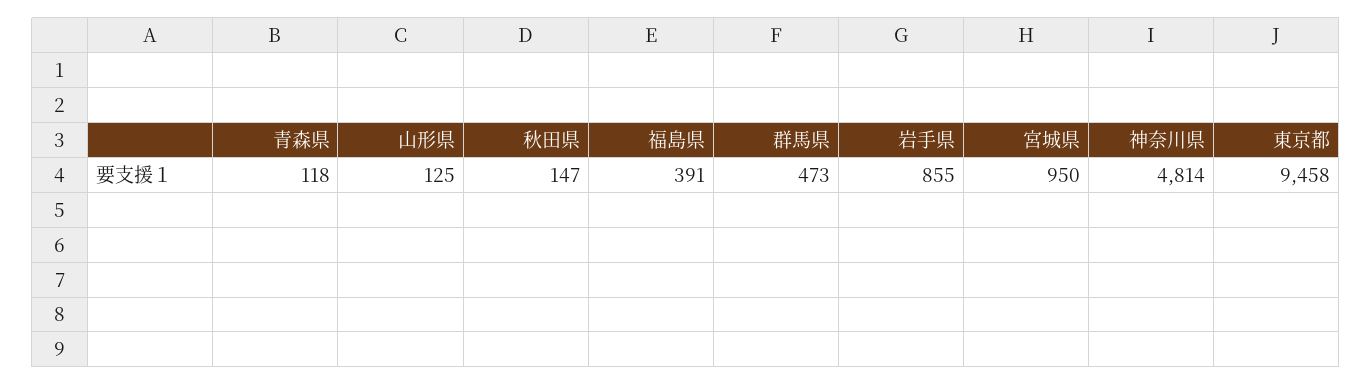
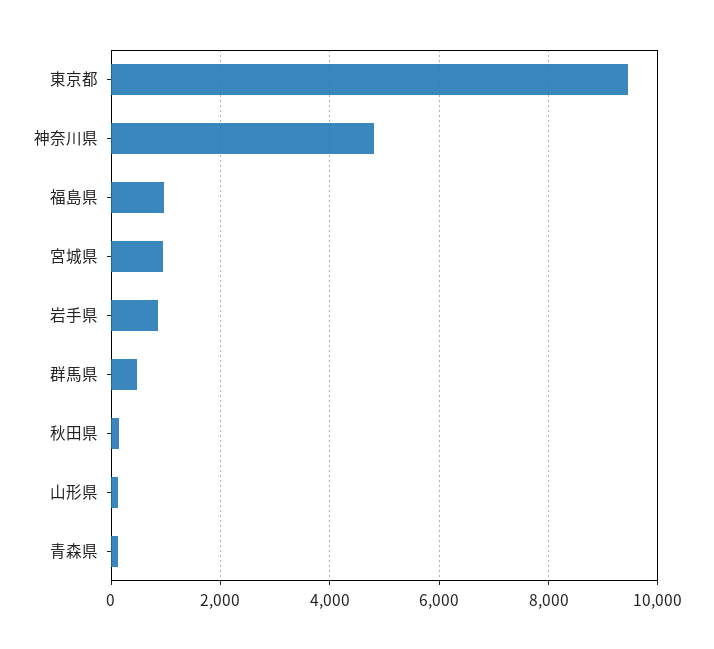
福島県: 391 -> 1000

